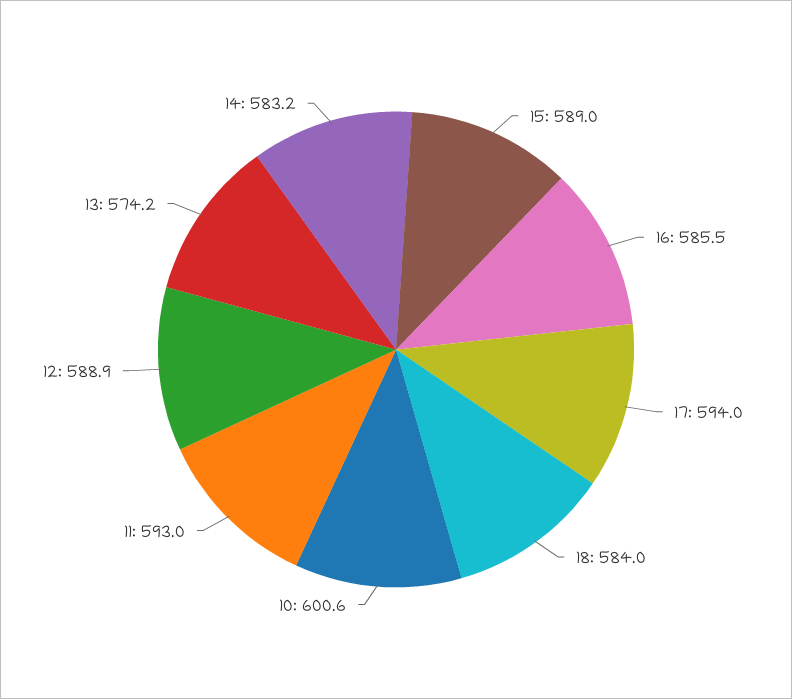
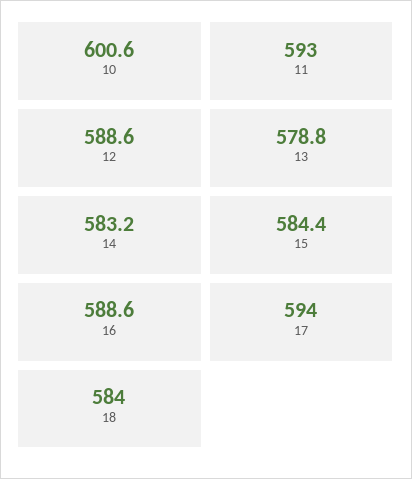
15: 589 -> 584.4
16: 585.5 -> 588.6
12: 588.9 -> 588.6
13: 574.2 -> 578.8

